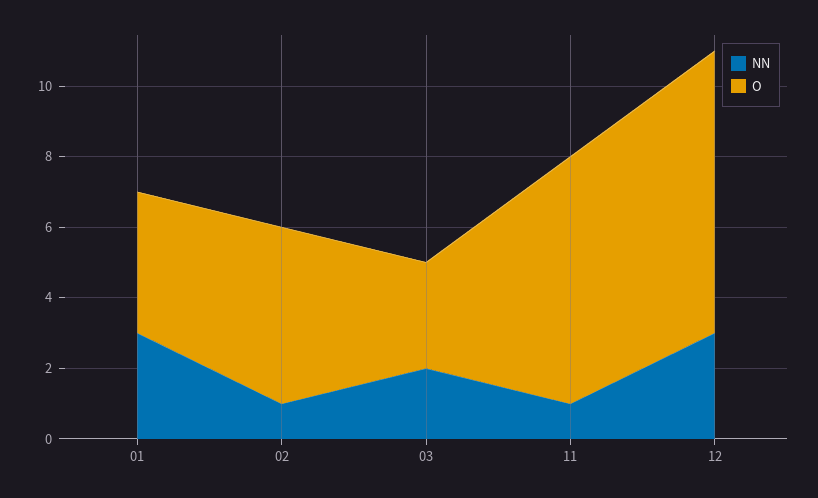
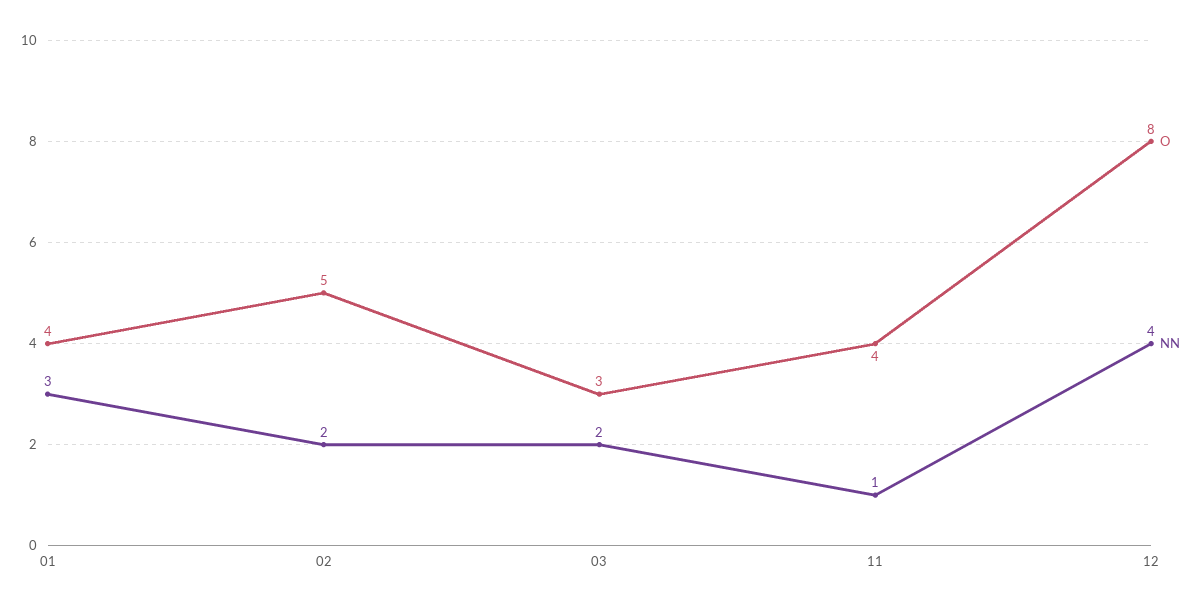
NN, 02: 1 -> 2
O, 11: 7 -> 4
NN, 12: 3 -> 4

